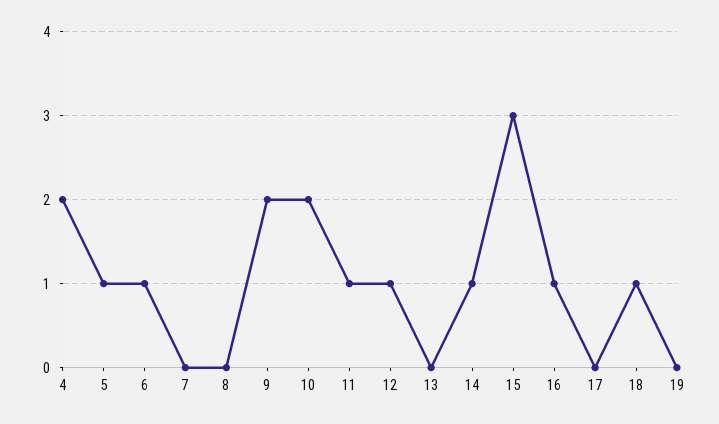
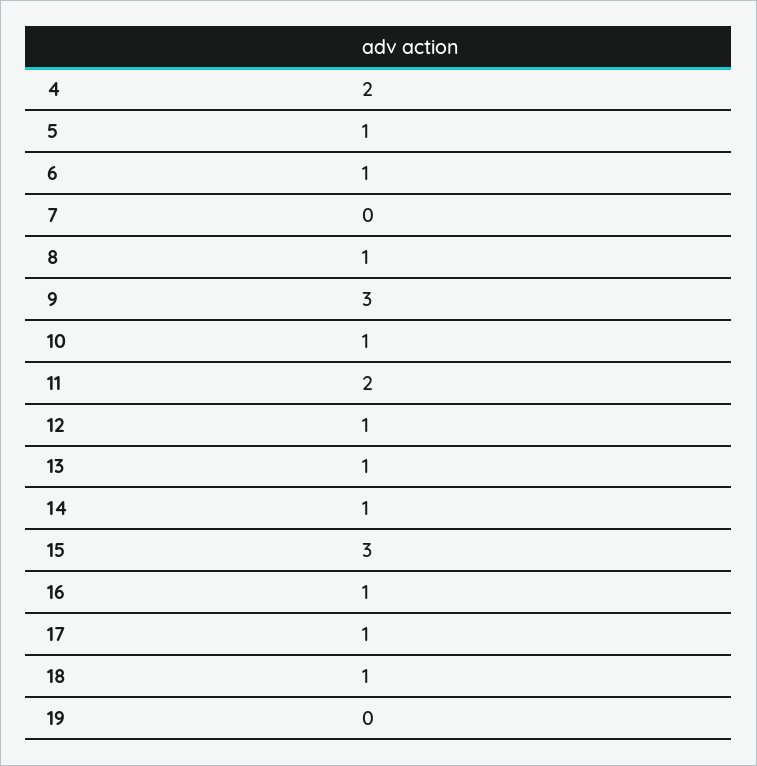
8: 0 -> 1
9: 2 -> 3
10: 2 -> 1
11: 1 -> 2
13: 0 -> 1
17: 0 -> 1

